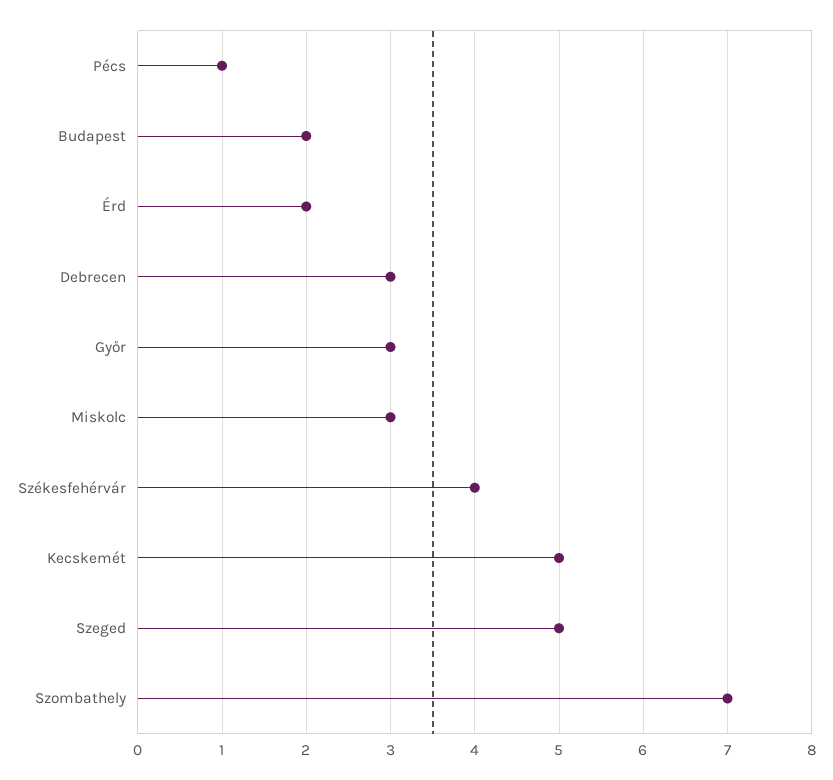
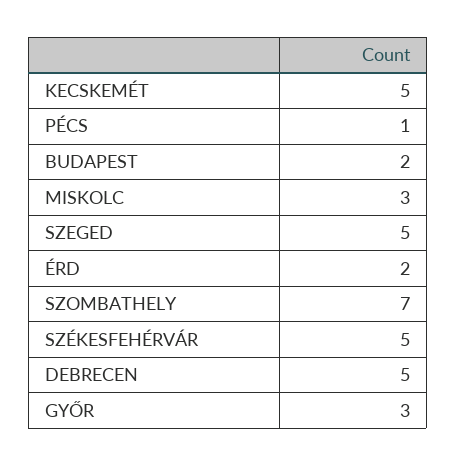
Debrecen: 3 -> 5
Székesfehérvár: 4 -> 5

